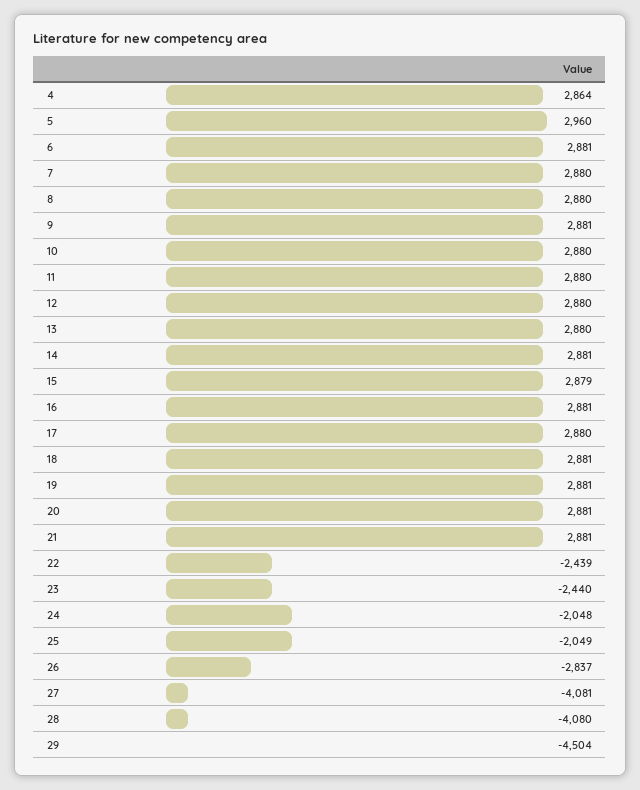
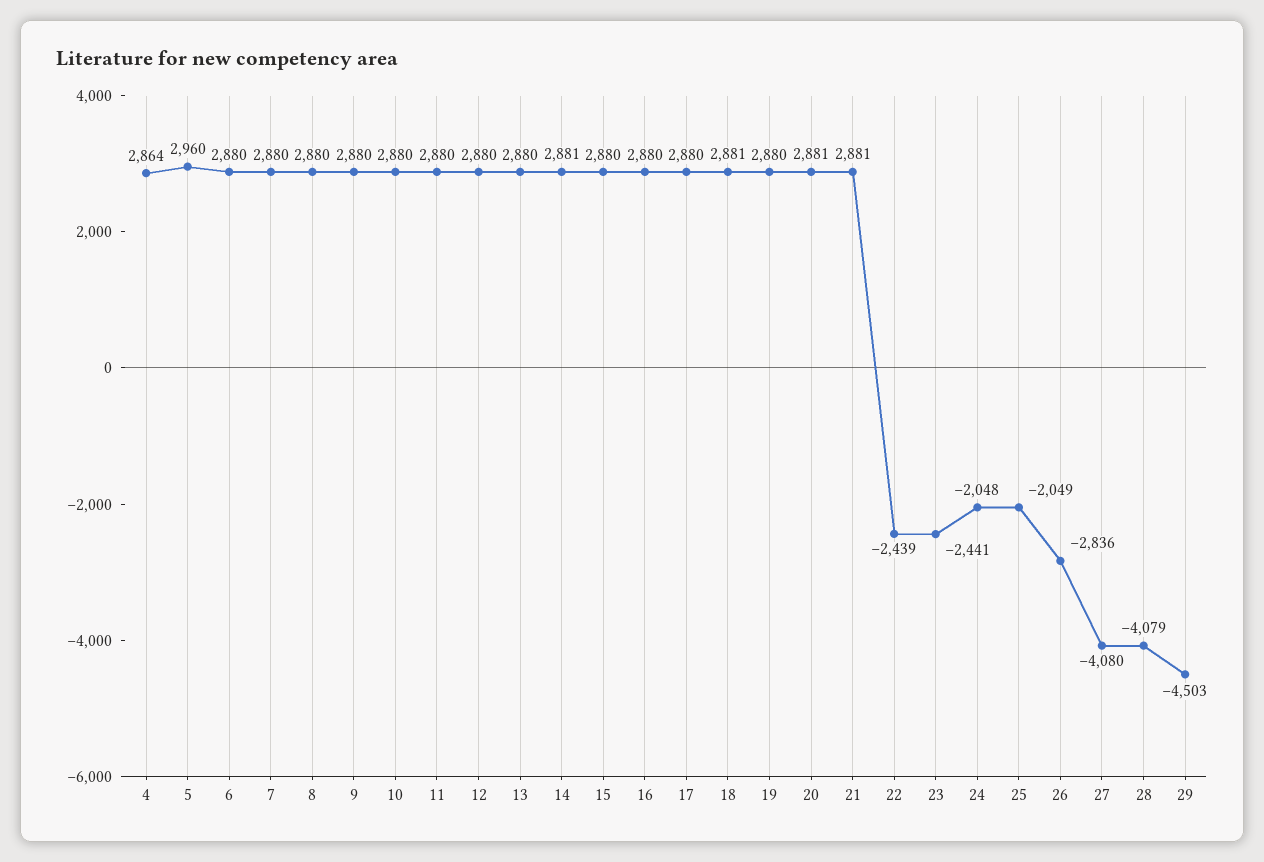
6: 2881 -> 2880
9: 2881 -> 2880
15: 2879 -> 2880
16: 2881 -> 2880
19: 2881 -> 2880
23: -2440 -> -2441
26: -2837 -> -2836
27: -4081 -> -4080
28: -4080 -> -4079
29: -4504 -> -4503

